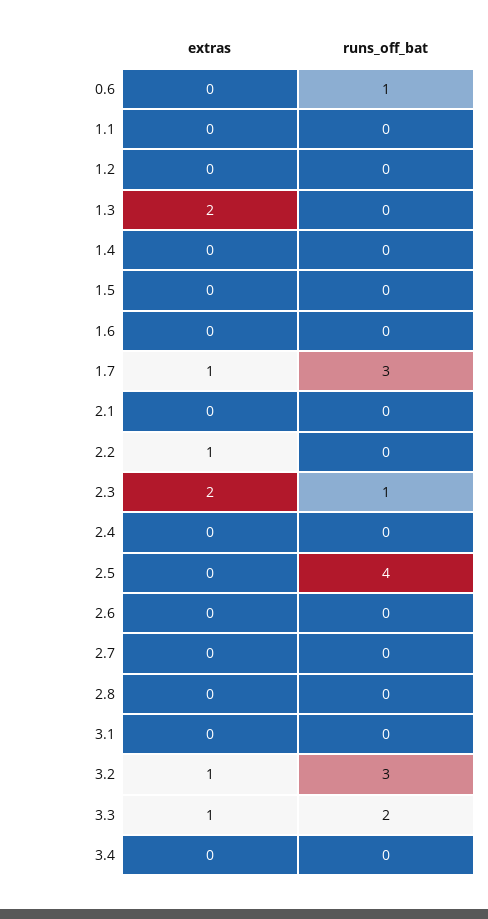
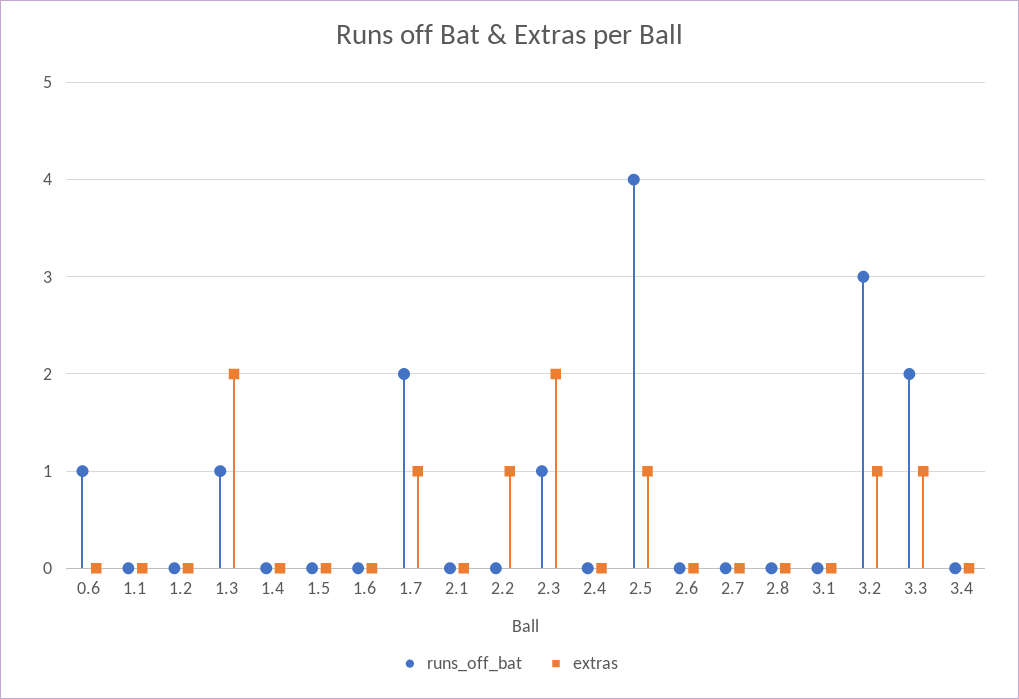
runs_off_bat, 1.3: 0 -> 1
runs_off_bat, 1.7: 3 -> 2
extras, 2.5: 0 -> 1

